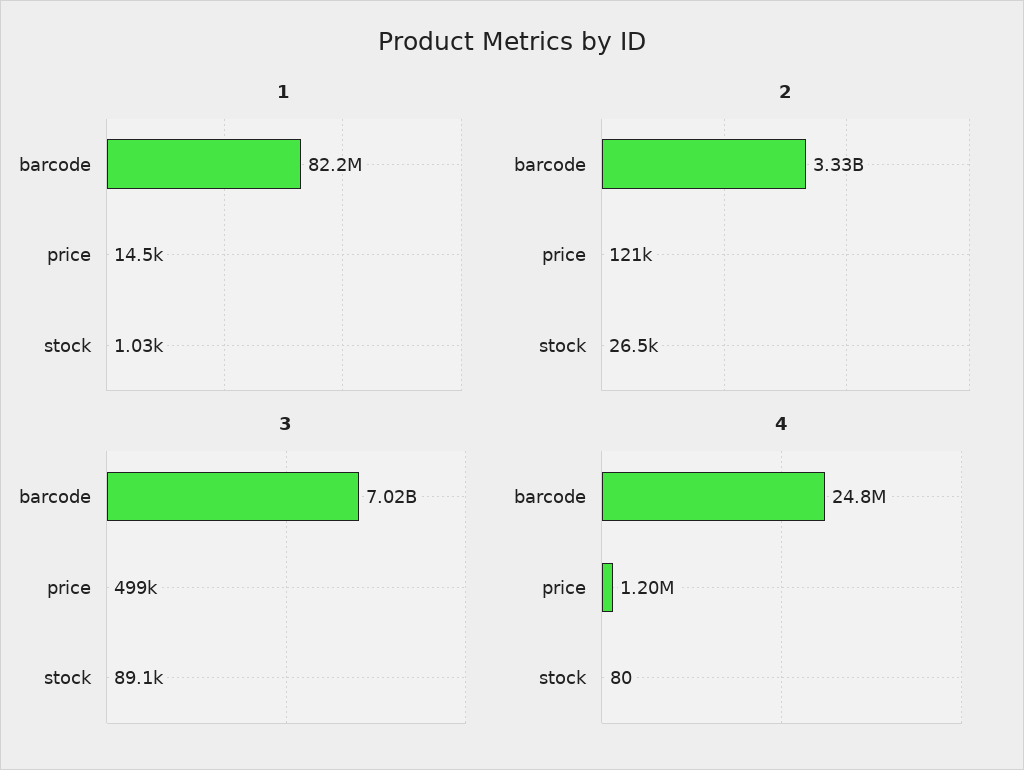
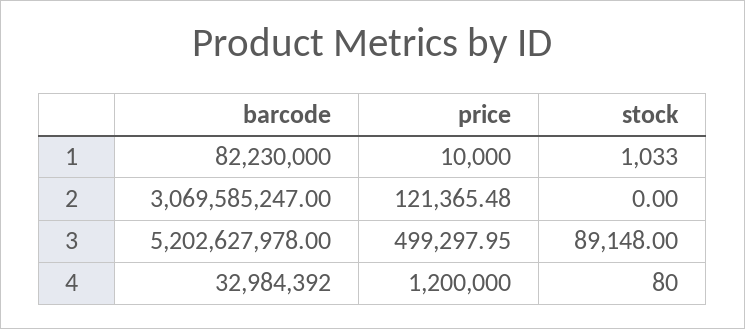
1, price: 14500 -> 10000
2, barcode: 3330000000 -> 3069585247
2, stock: 26500 -> 0
3, barcode: 7020000000 -> 5202627978
4, barcode: 24800000 -> 32984392

